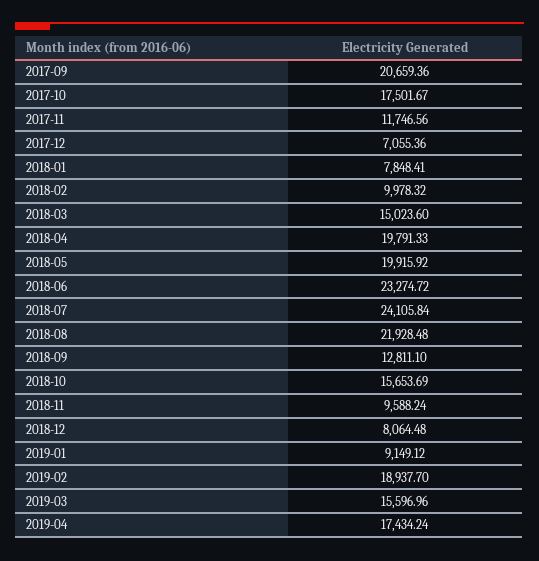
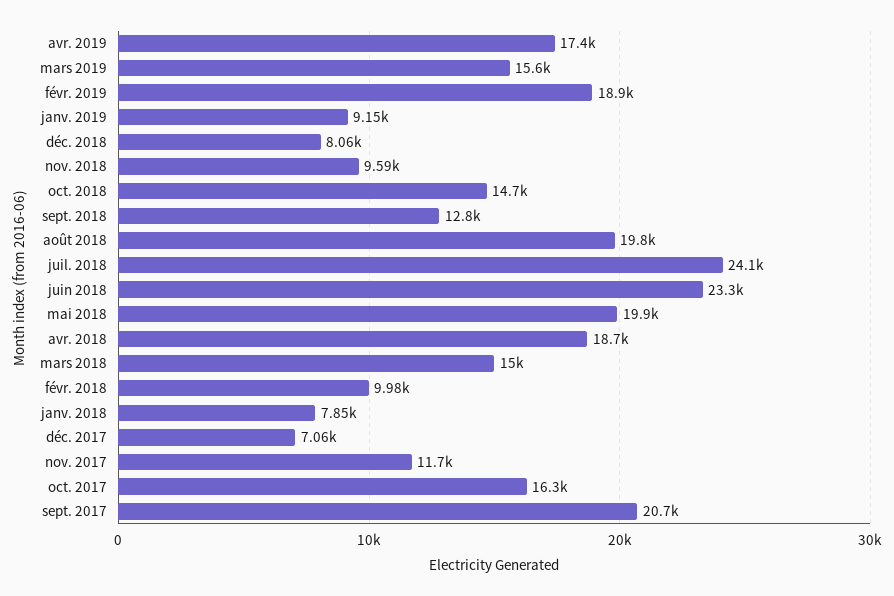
2017-10: 17501.67 -> 16300
2018-04: 19791.33 -> 18700
2018-08: 21928.48 -> 19800
2018-10: 15653.69 -> 14700

